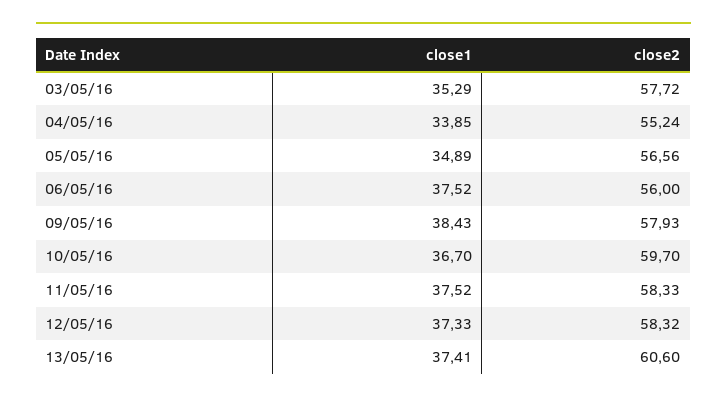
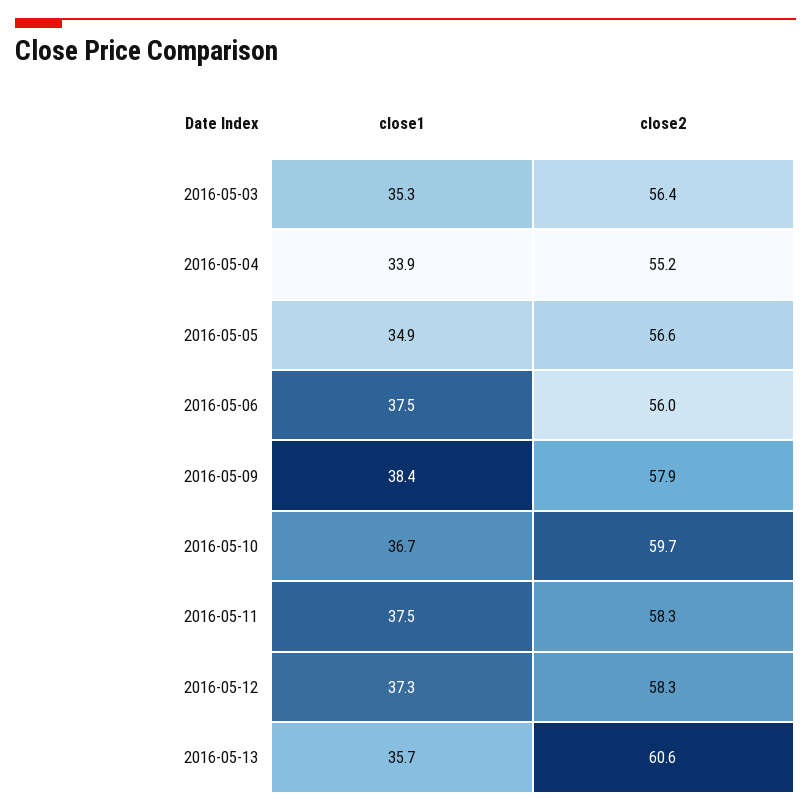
close2, 03/05/16: 57.72 -> 56.4
close1, 13/05/16: 37.41 -> 35.7

